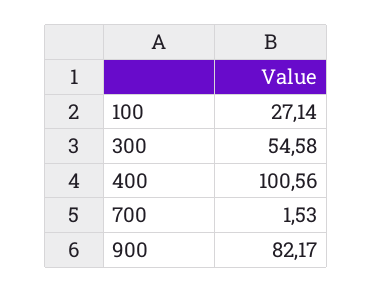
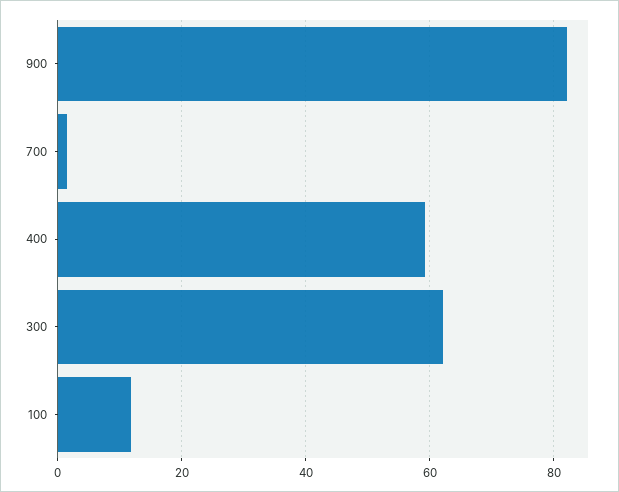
100: 27.14 -> 12
300: 54.58 -> 62
400: 100.56 -> 60

